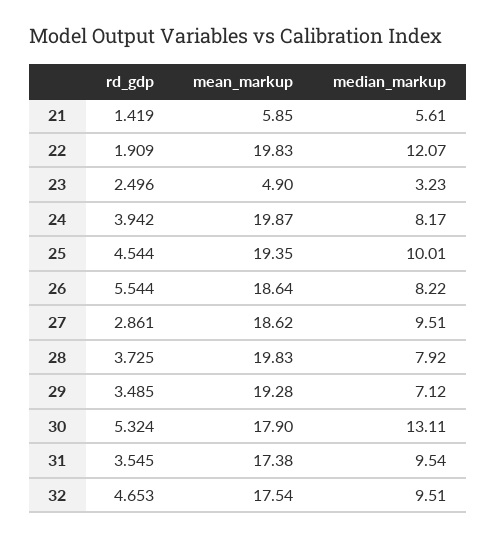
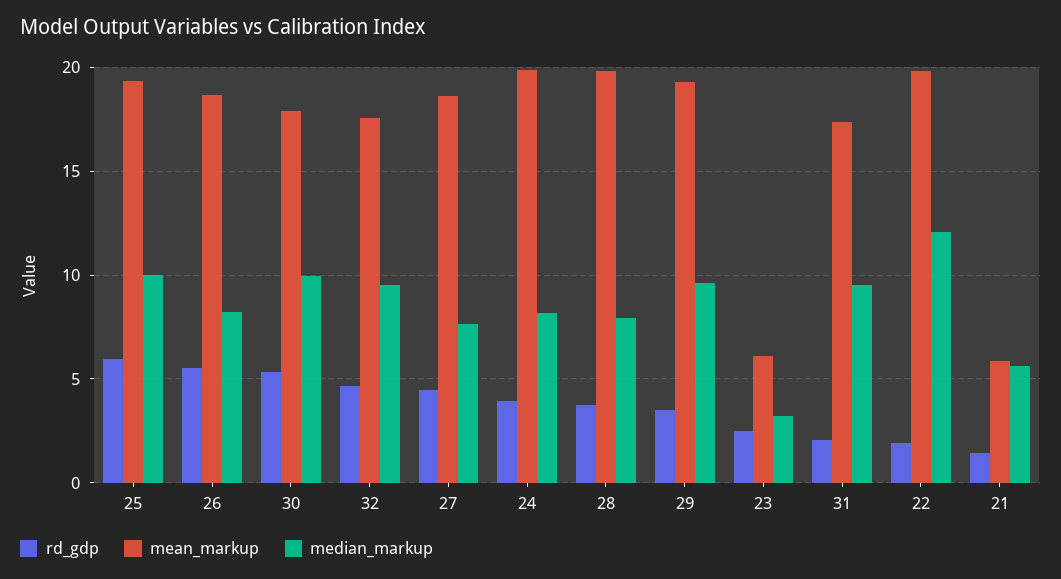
mean_markup, 23: 4.9 -> 6
rd_gdp, 25: 4.544 -> 6
rd_gdp, 27: 2.861 -> 4.5
median_markup, 27: 9.51 -> 7.5
median_markup, 29: 7.12 -> 9.5
median_markup, 30: 13.11 -> 10
rd_gdp, 31: 3.545 -> 2

